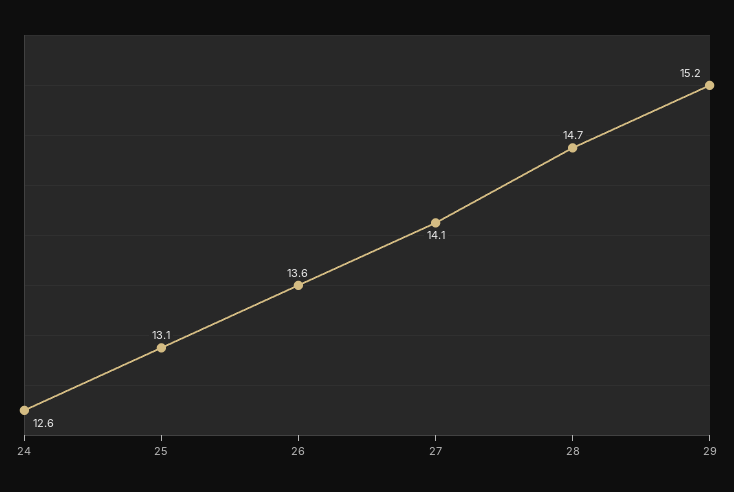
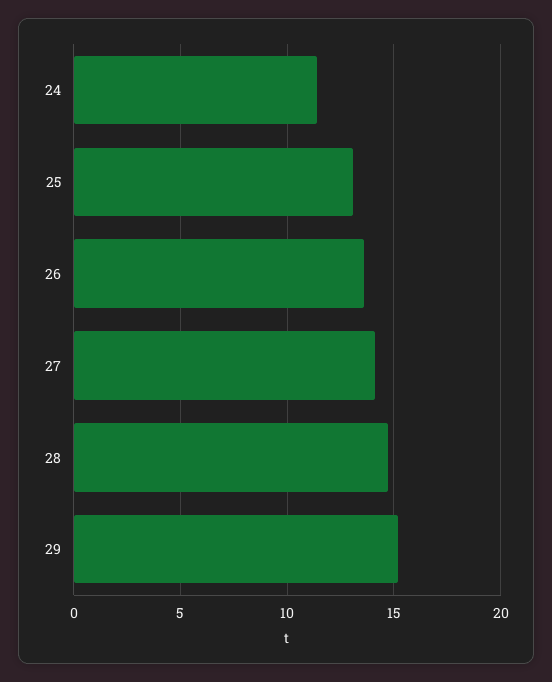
24: 12.6 -> 11.5

